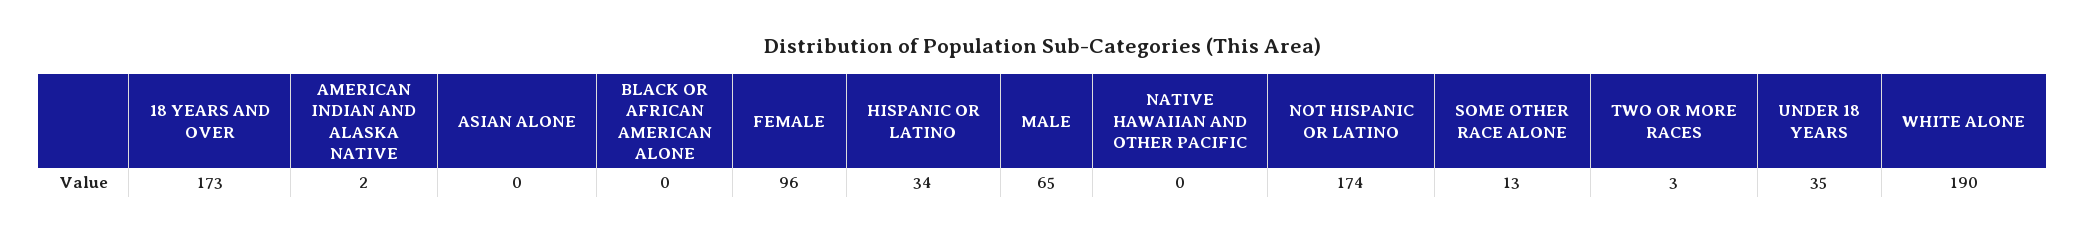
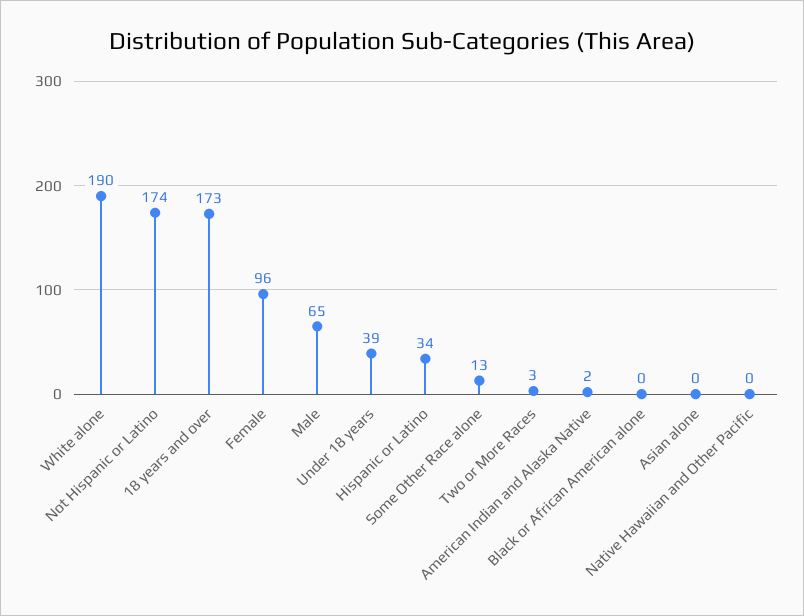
UNDER 18 YEARS: 35 -> 39

